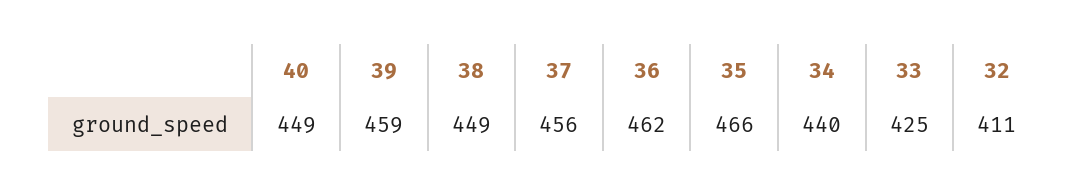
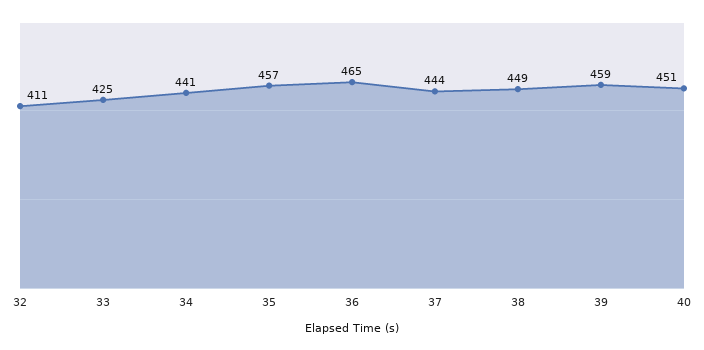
40: 449 -> 451
37: 456 -> 444
36: 462 -> 465
35: 466 -> 457
34: 440 -> 441

